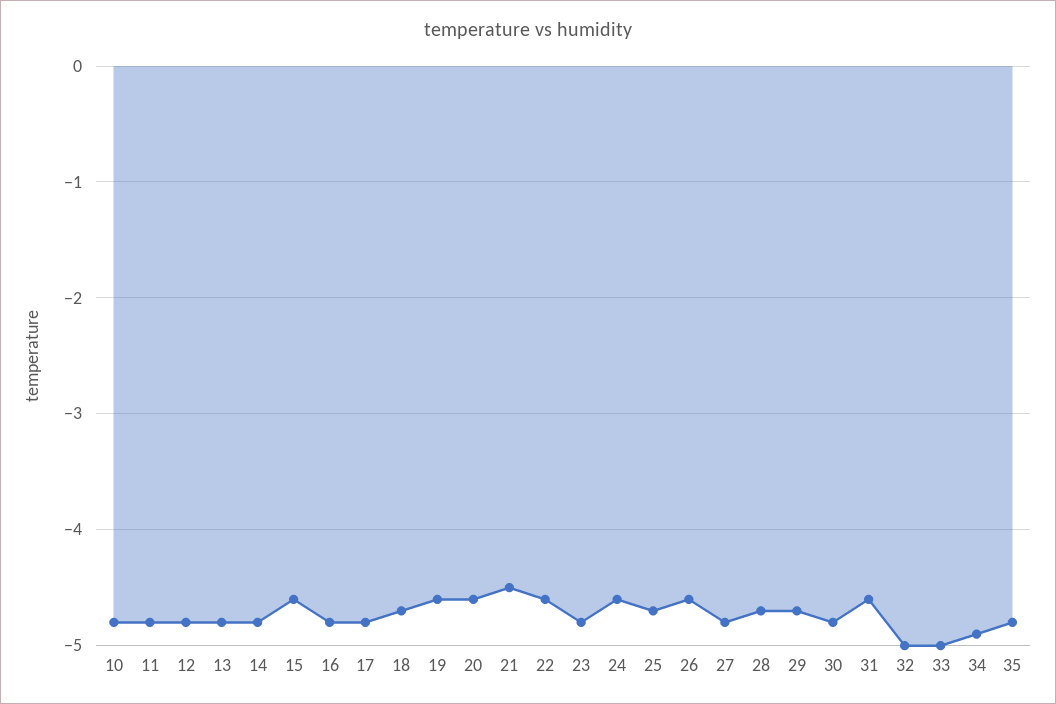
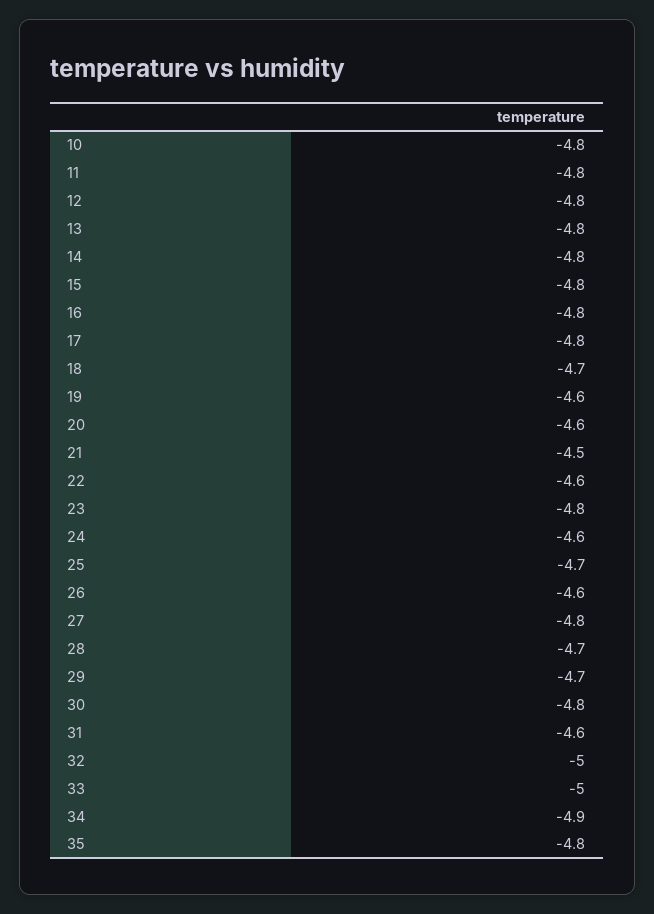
15: -4.6 -> -4.8

